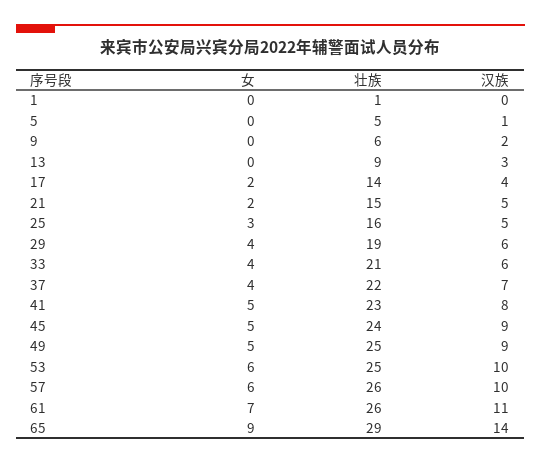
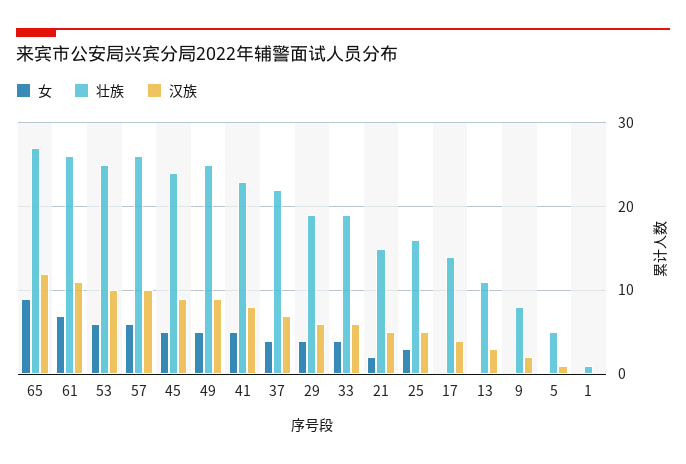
壮族, 9: 6 -> 8
壮族, 13: 9 -> 11
女, 17: 2 -> 0
壮族, 33: 21 -> 19
壮族, 65: 29 -> 27
汉族, 65: 14 -> 12

